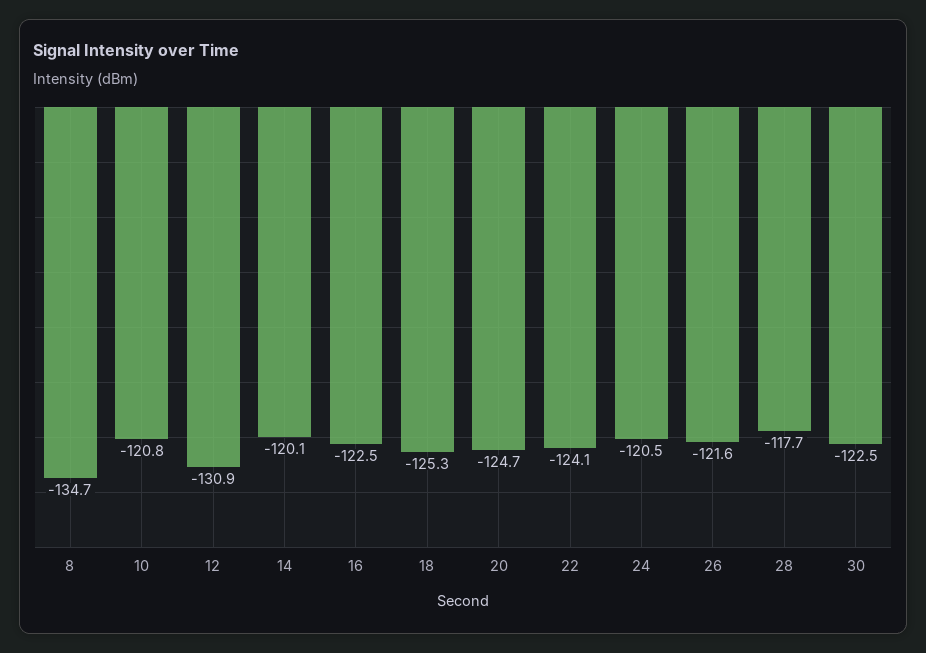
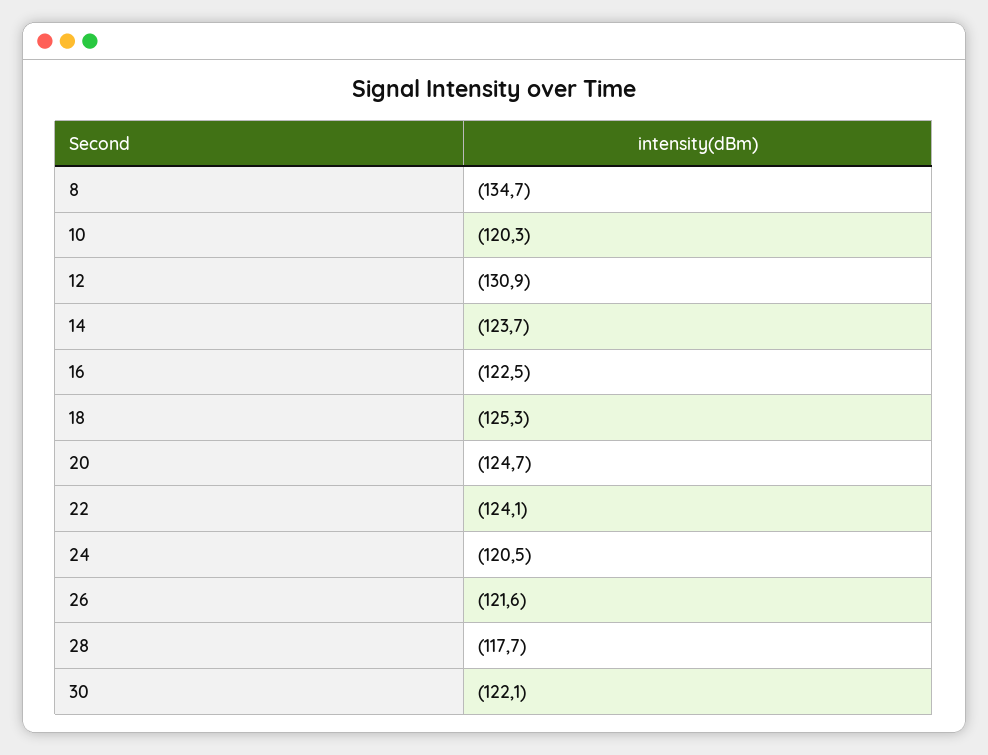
10: -120.8 -> -120.3
14: -120.1 -> -123.7
30: -122.5 -> -122.1

